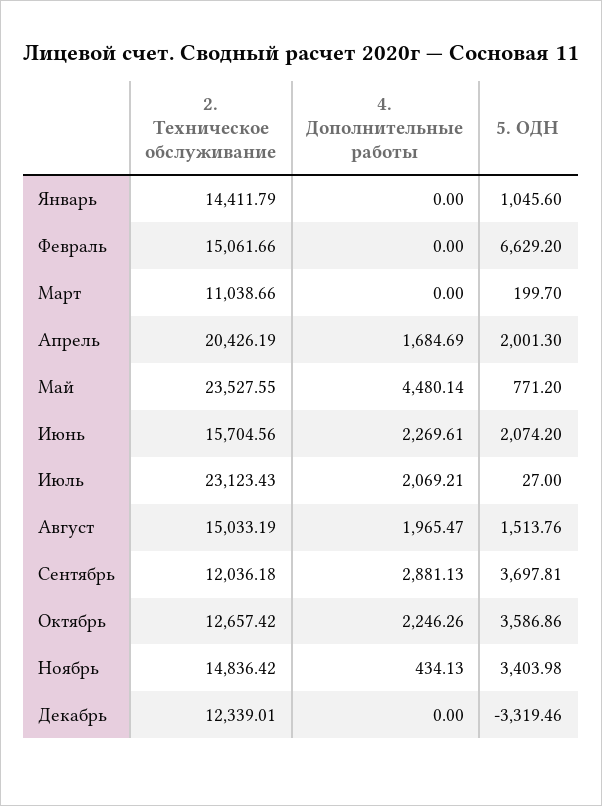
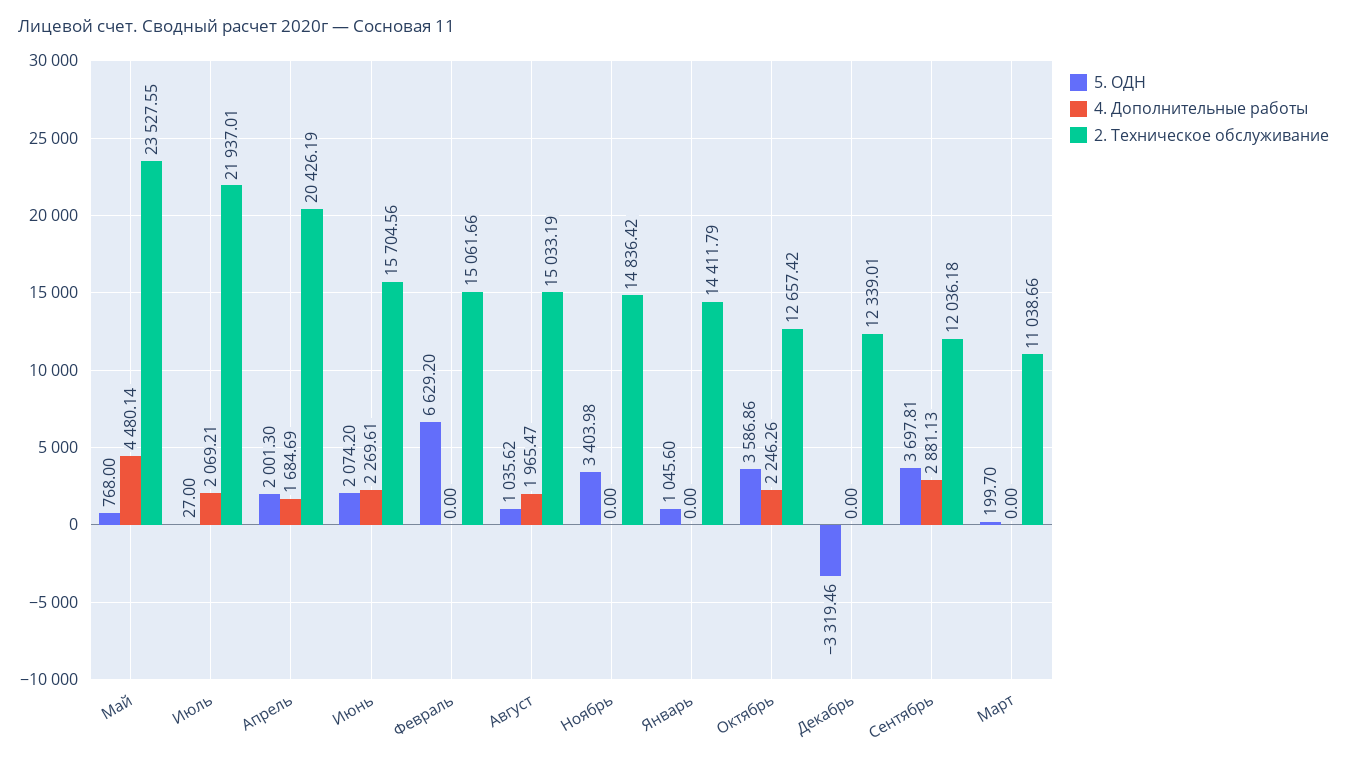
5. ОДН, Май: 771.2 -> 768
2. Техническое обслуживание, Июль: 23123.43 -> 21937.01
5. ОДН, Август: 1513.76 -> 1035.62
4. Дополнительные работы, Ноябрь: 434.13 -> 0

